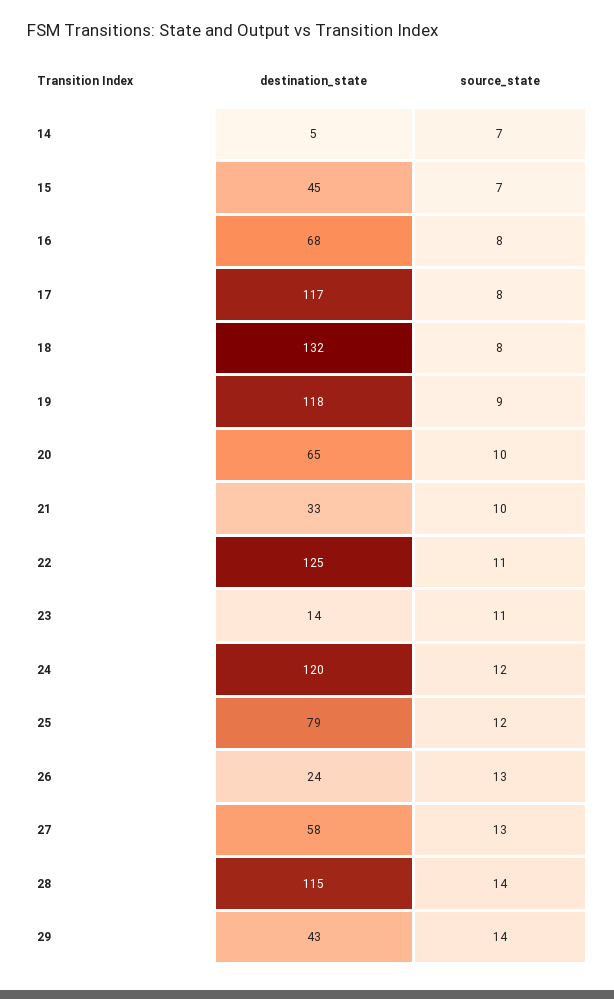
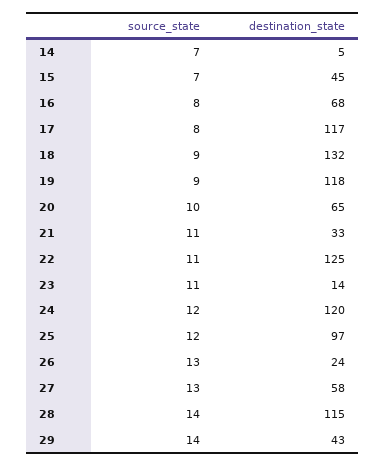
source_state, 18: 8 -> 9
source_state, 21: 10 -> 11
destination_state, 25: 79 -> 97

